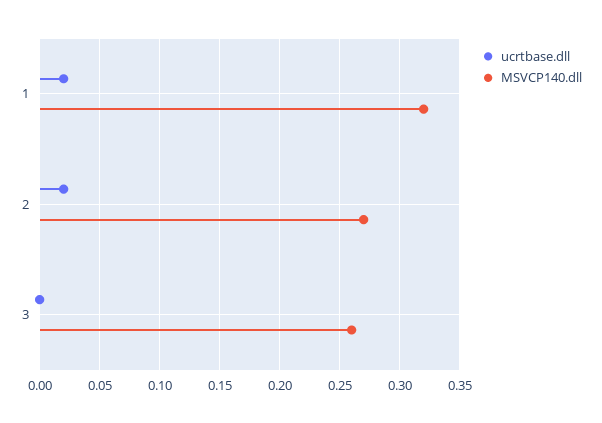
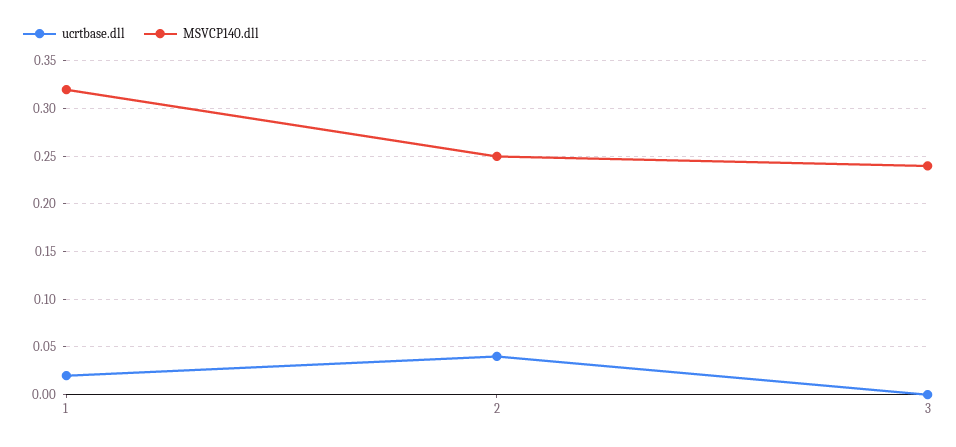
ucrtbase.dll, 2: 0.02 -> 0.04
MSVCP140.dll, 2: 0.27 -> 0.25
MSVCP140.dll, 3: 0.26 -> 0.24

